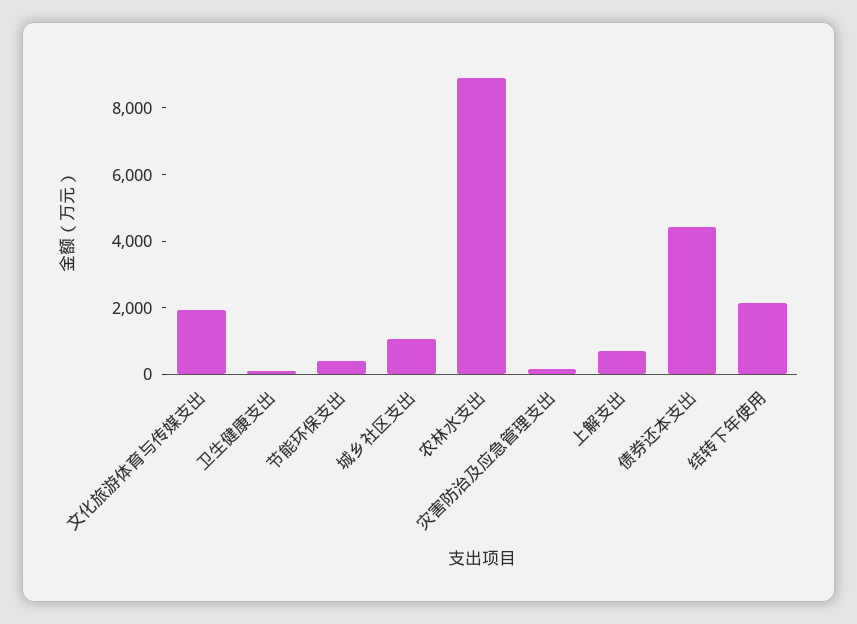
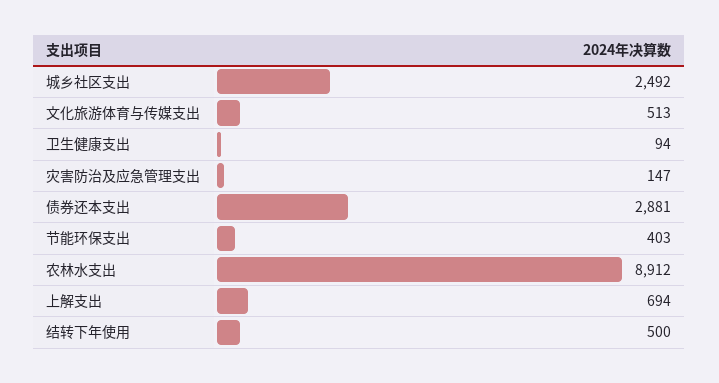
文化旅游体育与传媒支出: 2000 -> 513
城乡社区支出: 1000 -> 2492
债券还本支出: 4500 -> 2881
结转下年使用: 2000 -> 500

